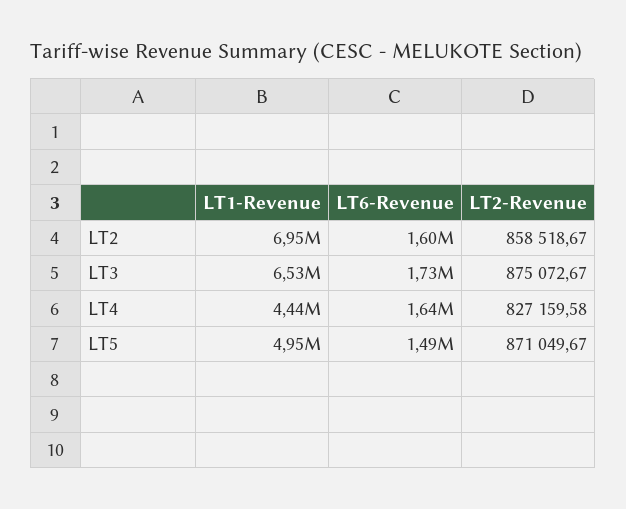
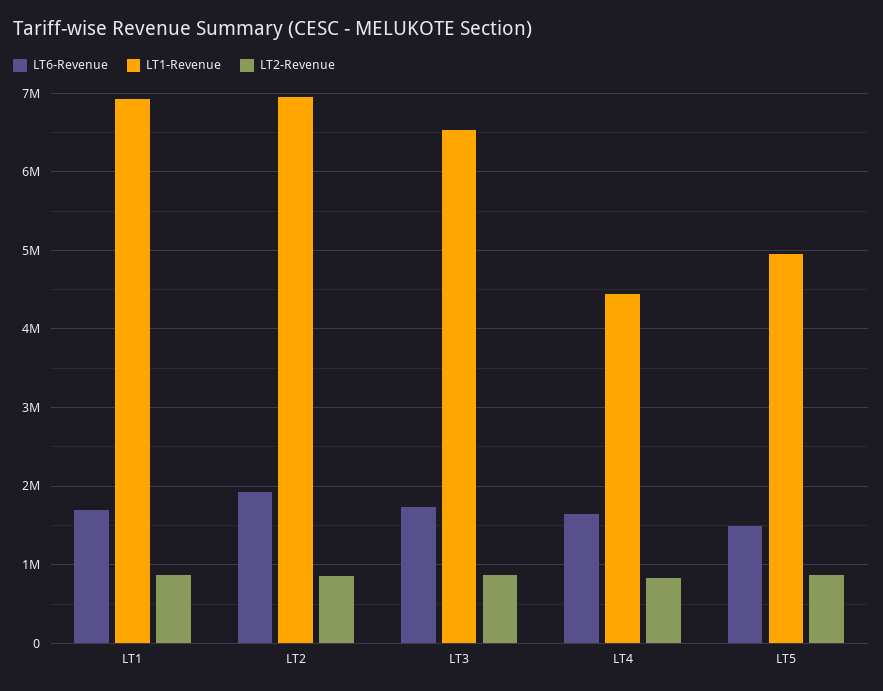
LT6-Revenue, LT2: 1600000 -> 1900000
LT6-Revenue, LT1: none -> 1700000
LT1-Revenue, LT1: none -> 6900000
LT2-Revenue, LT1: none -> 900000

